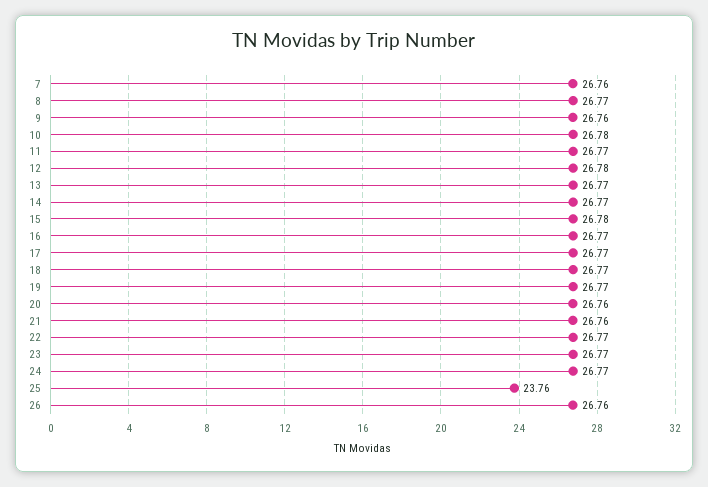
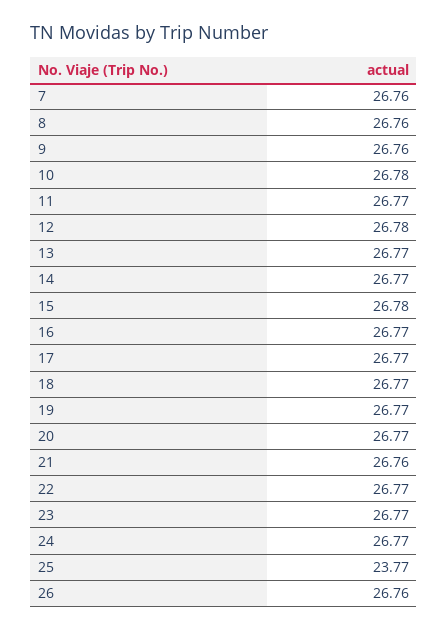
8: 26.77 -> 26.76
20: 26.76 -> 26.77
25: 23.76 -> 23.77

